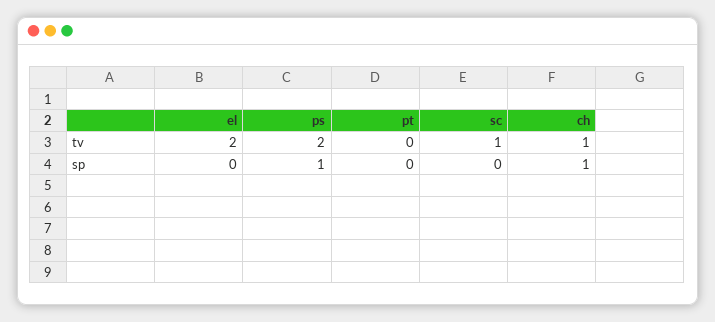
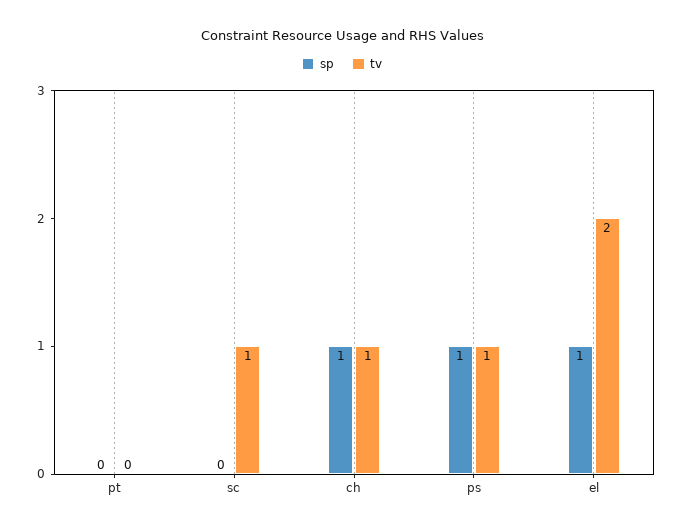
tv, ps: 2 -> 1
sp, el: 0 -> 1

